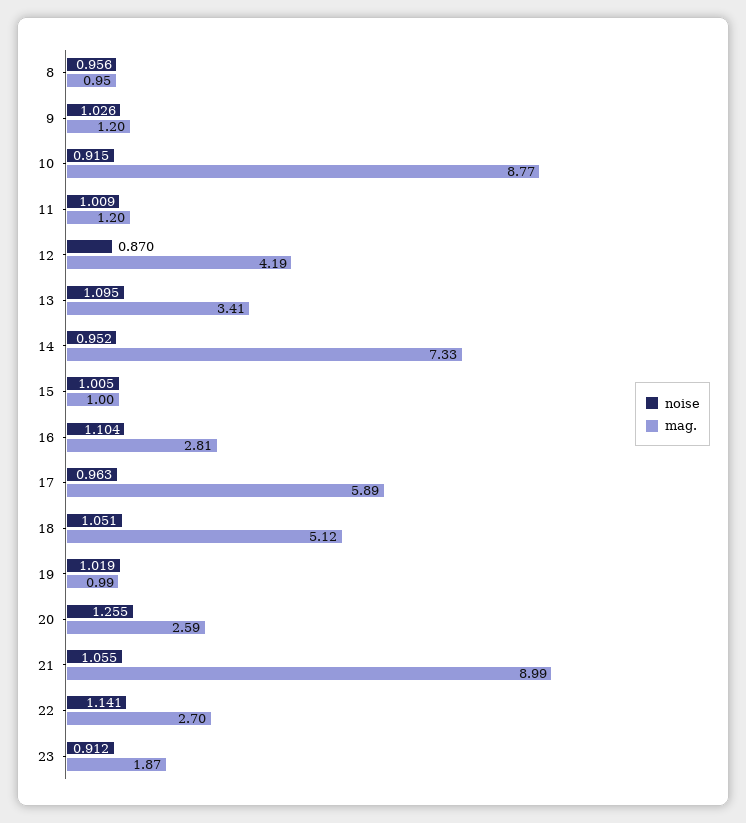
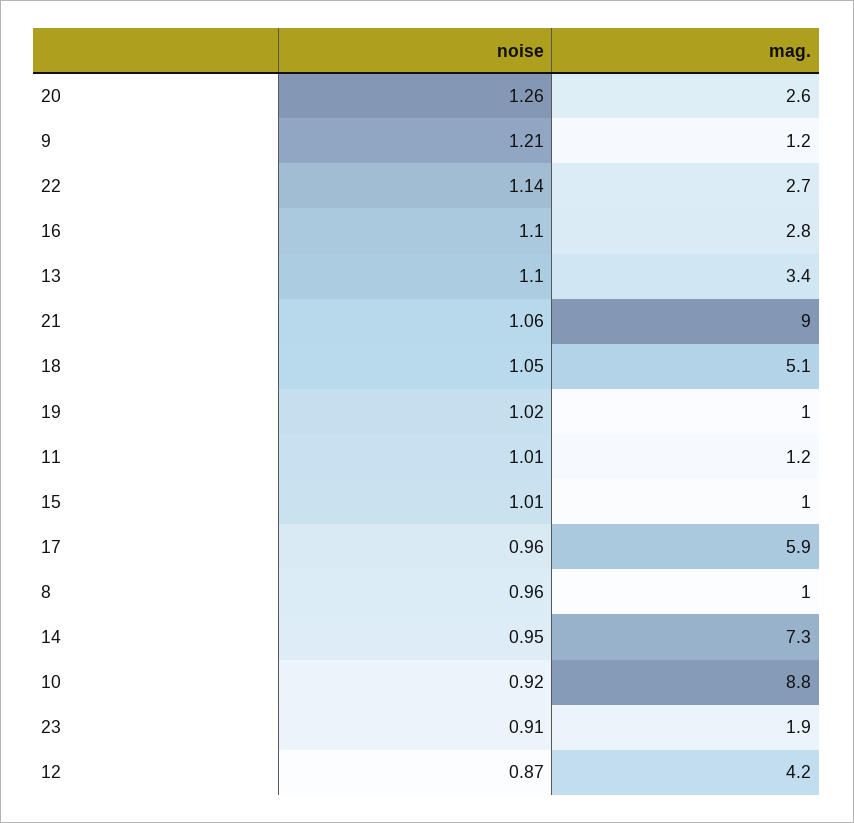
noise, 9: 1.026 -> 1.21

